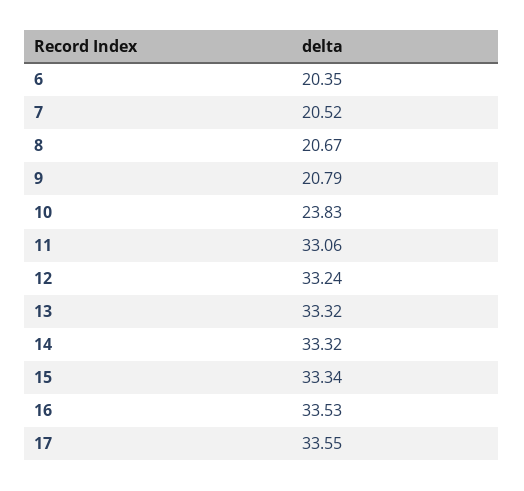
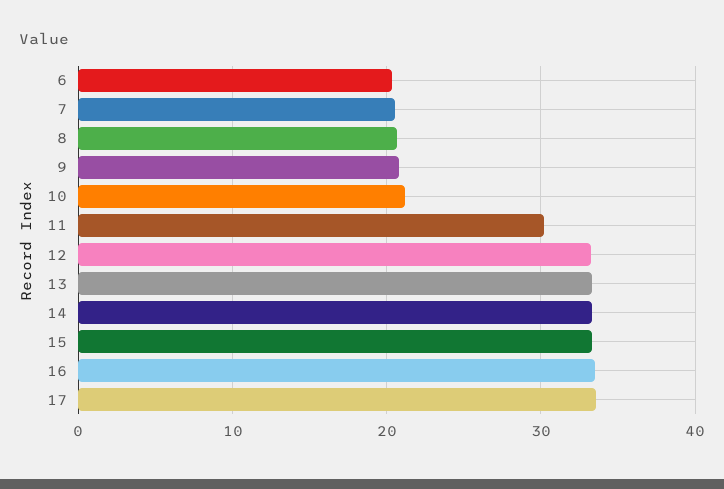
10: 23.83 -> 21
11: 33.06 -> 30

